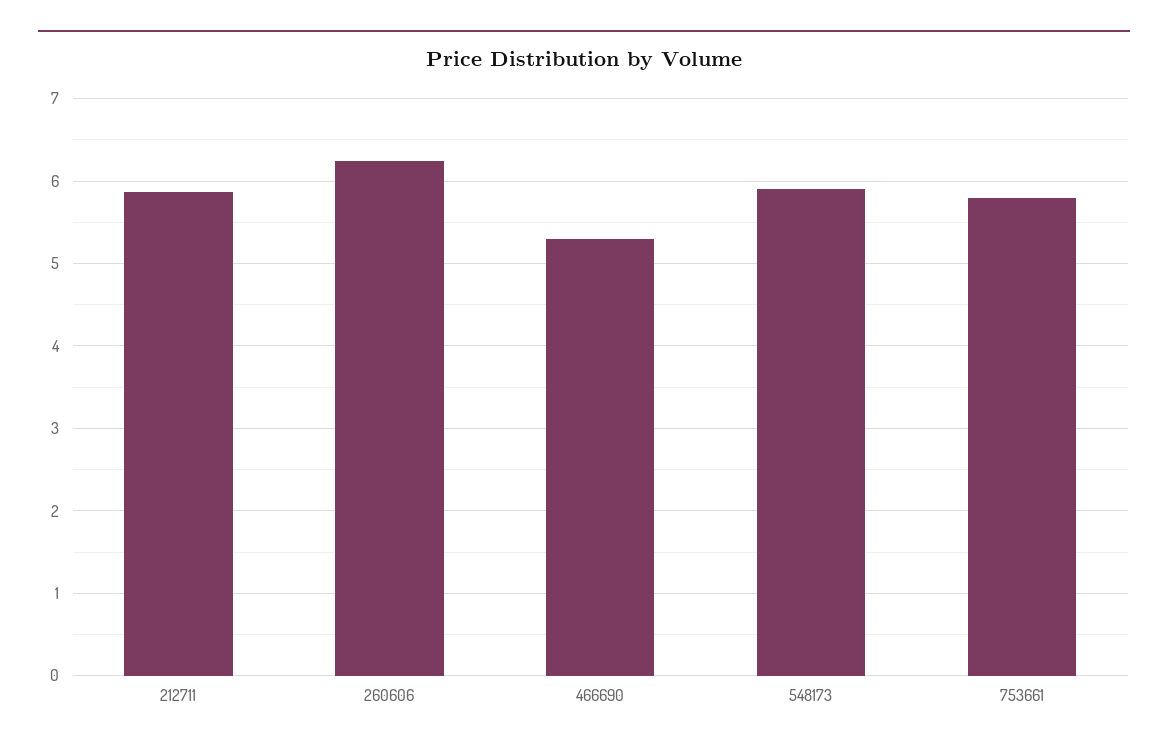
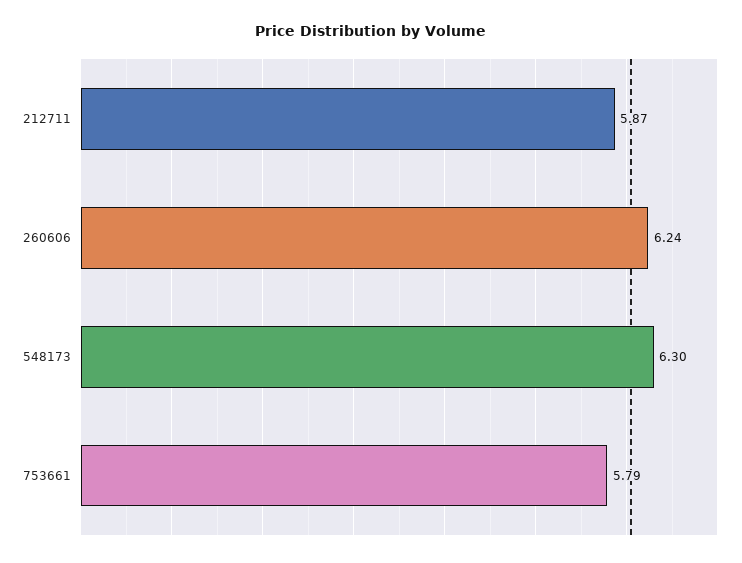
466690: 5.3 -> none
548173: 5.9 -> 6.3

